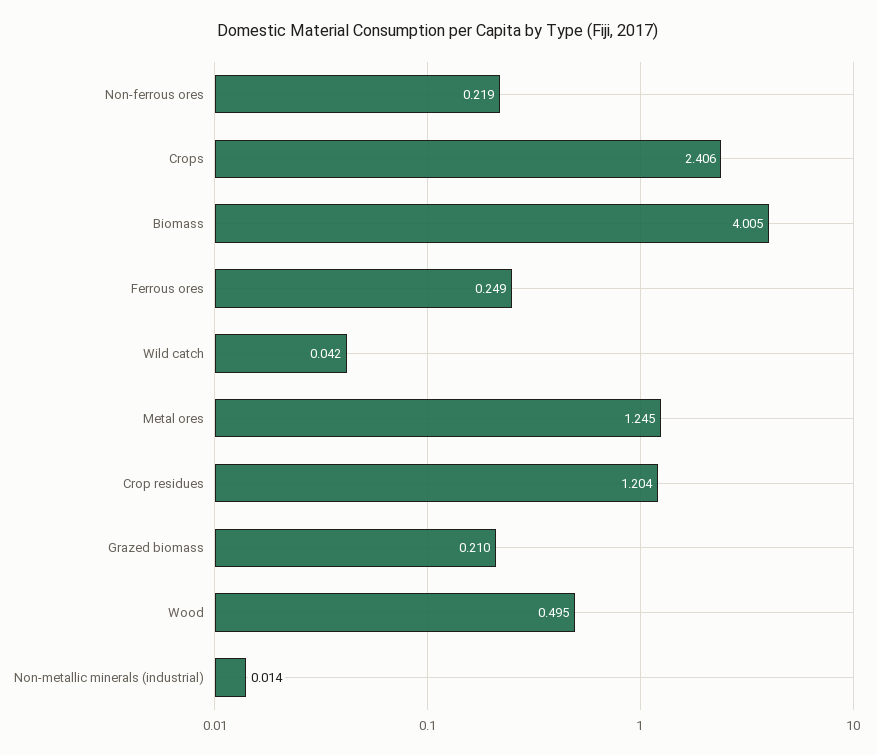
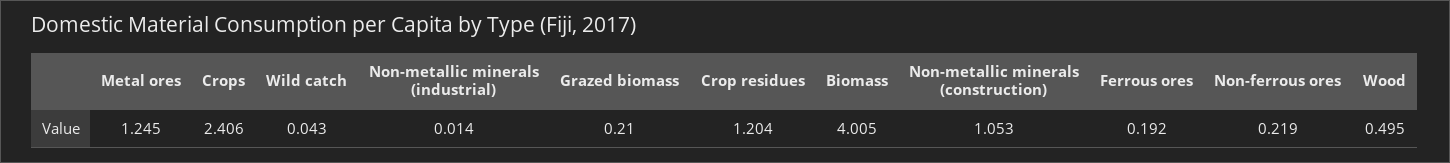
Ferrous ores: 0.249 -> 0.192
Wild catch: 0.042 -> 0.043
Non-metallic minerals (construction): none -> 1.053

